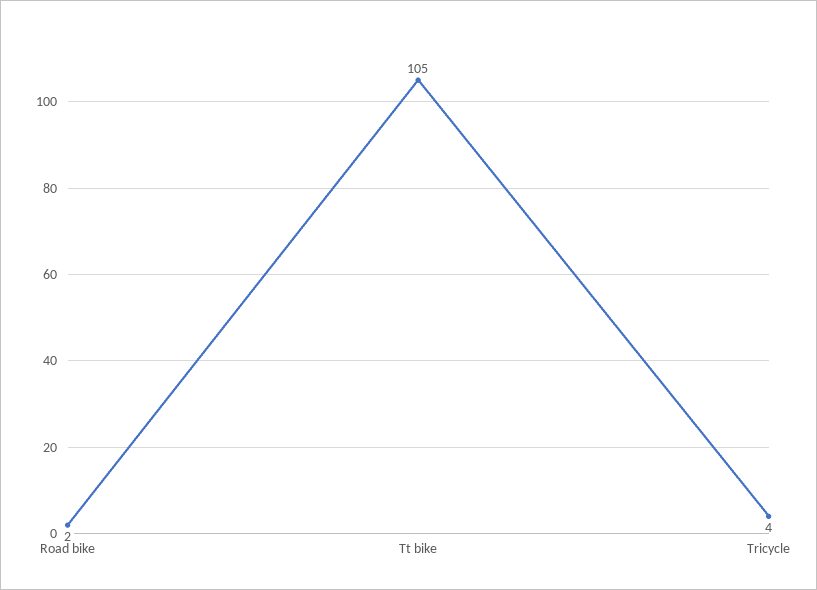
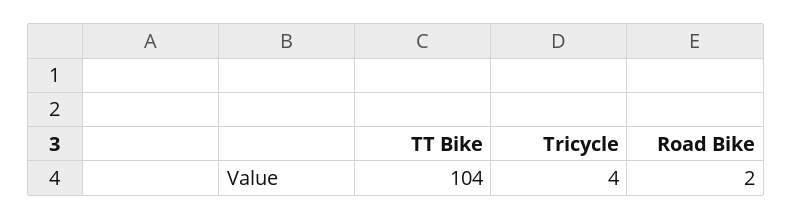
Tt bike: 105 -> 104

